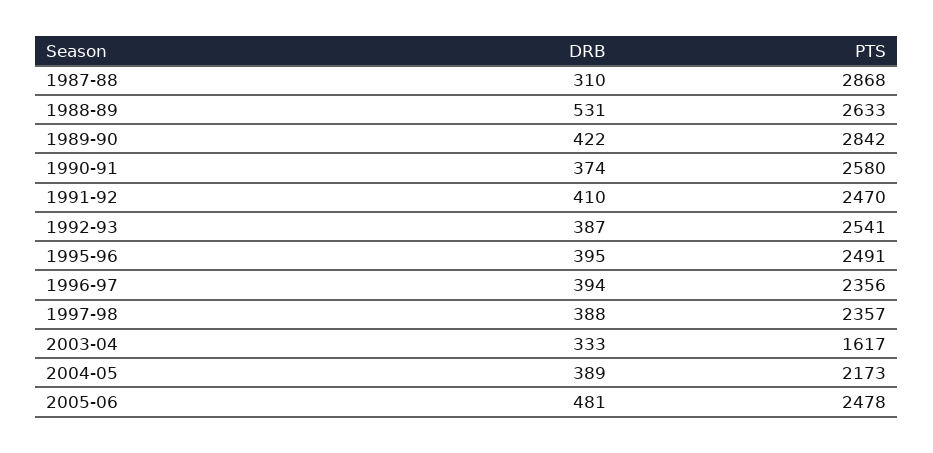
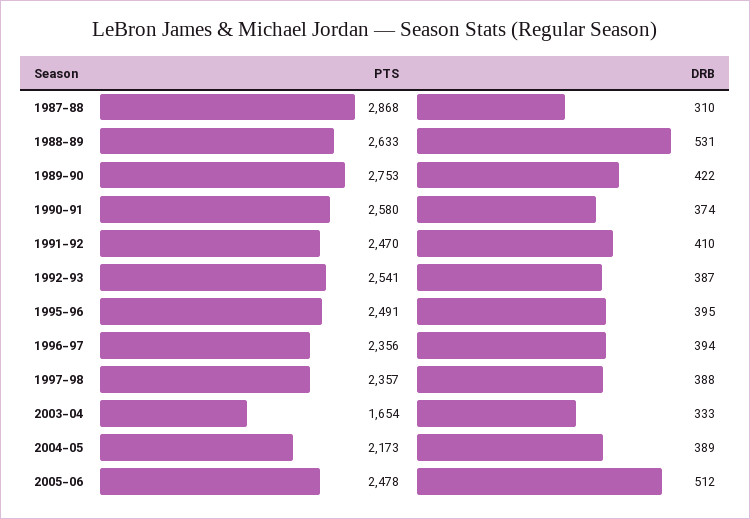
PTS, 1989-90: 2842 -> 2753
PTS, 2003-04: 1617 -> 1654
DRB, 2005-06: 481 -> 512

